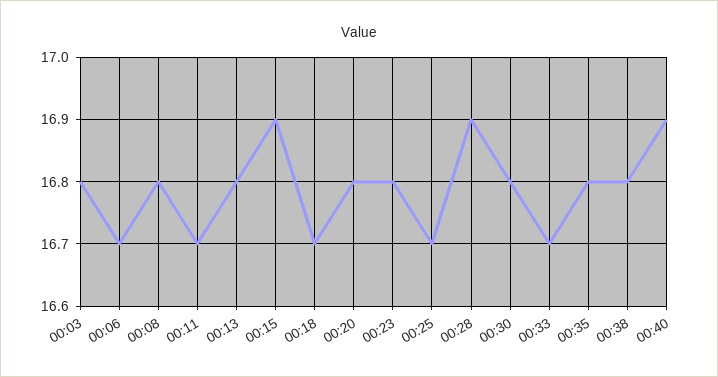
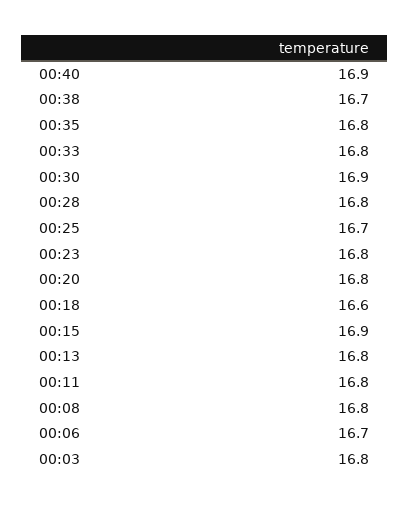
00:11: 16.7 -> 16.8
00:18: 16.7 -> 16.6
00:28: 16.9 -> 16.8
00:30: 16.8 -> 16.9
00:33: 16.7 -> 16.8
00:38: 16.8 -> 16.7

